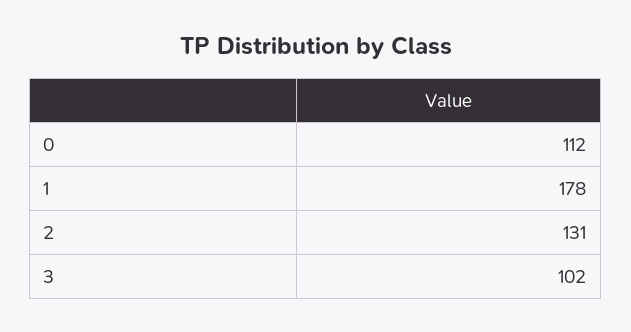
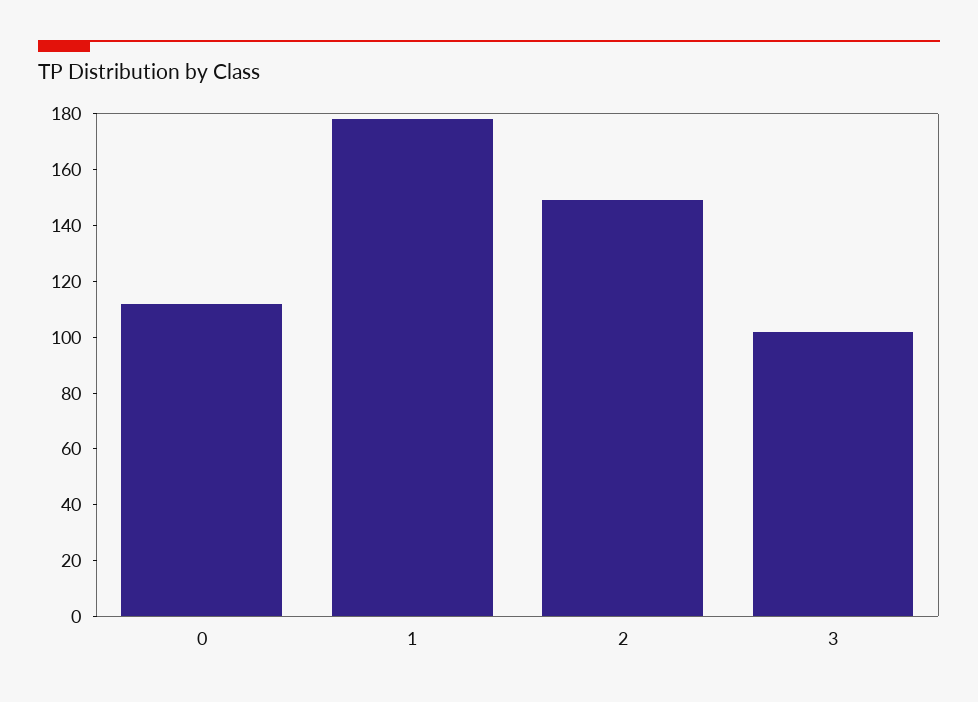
2: 131 -> 150

